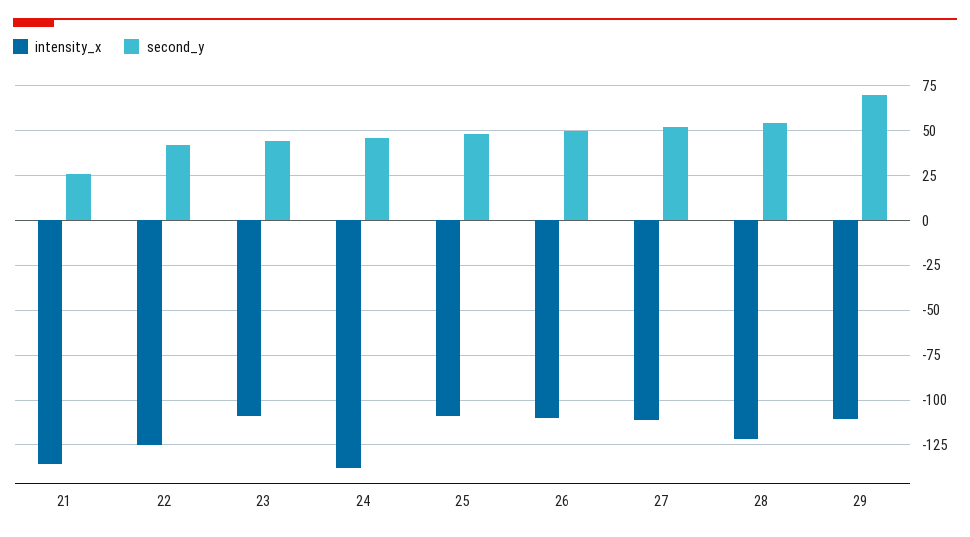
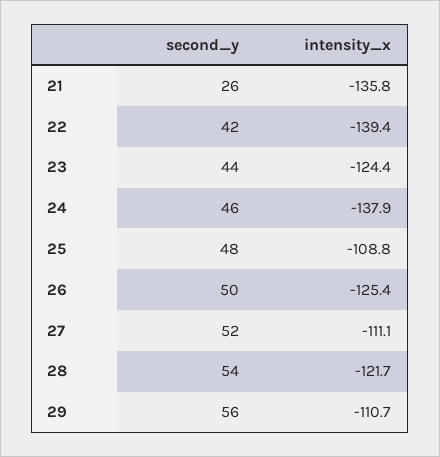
intensity_x, 22: -125 -> -139.4
intensity_x, 23: -110 -> -124.4
intensity_x, 26: -110 -> -125.4
second_y, 29: 70 -> 56

